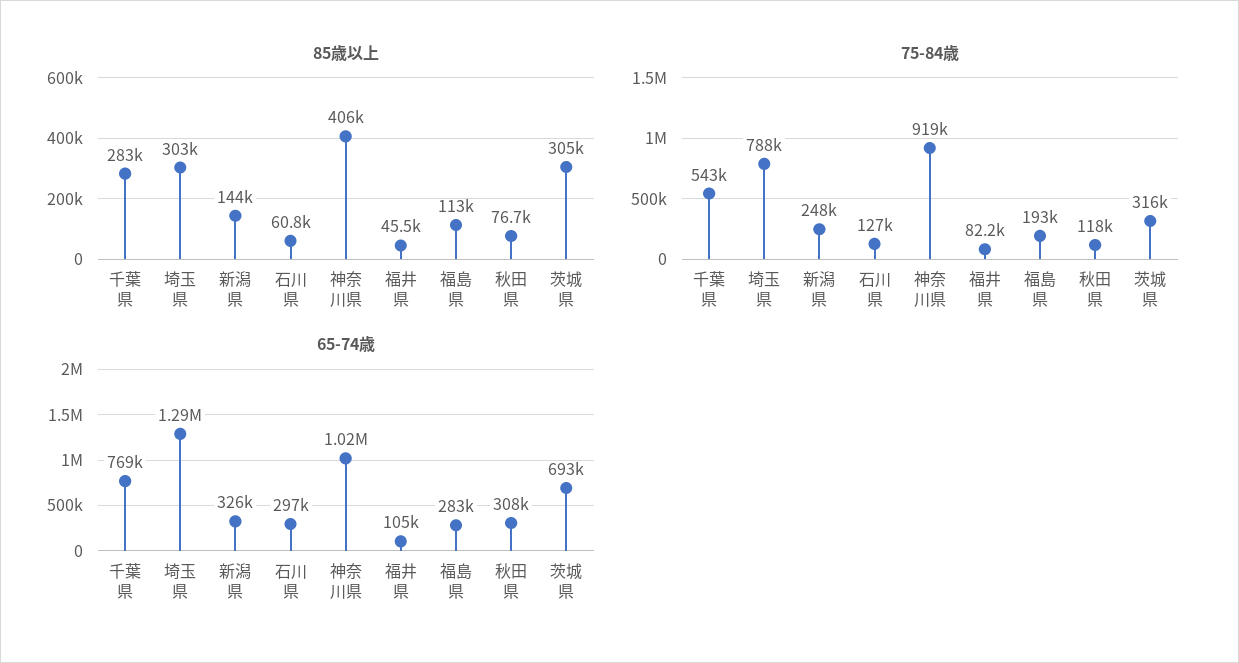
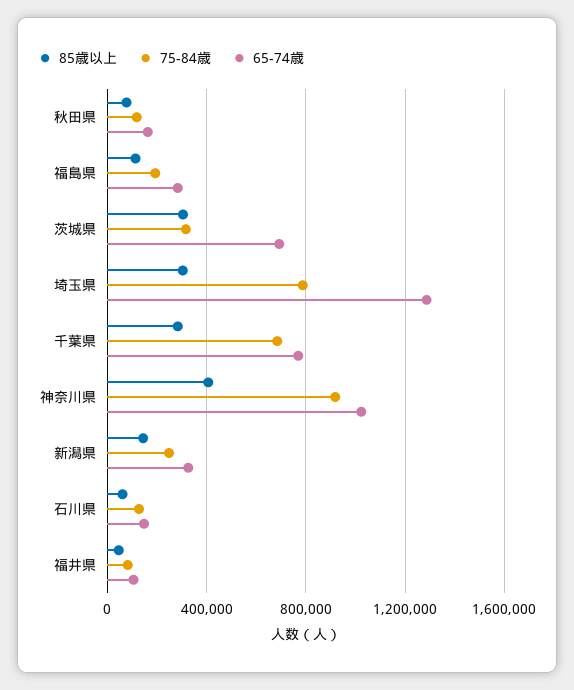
75-84歳, 千葉県: 543000 -> 700000
65-74歳, 石川県: 297000 -> 150000
65-74歳, 秋田県: 308000 -> 150000

